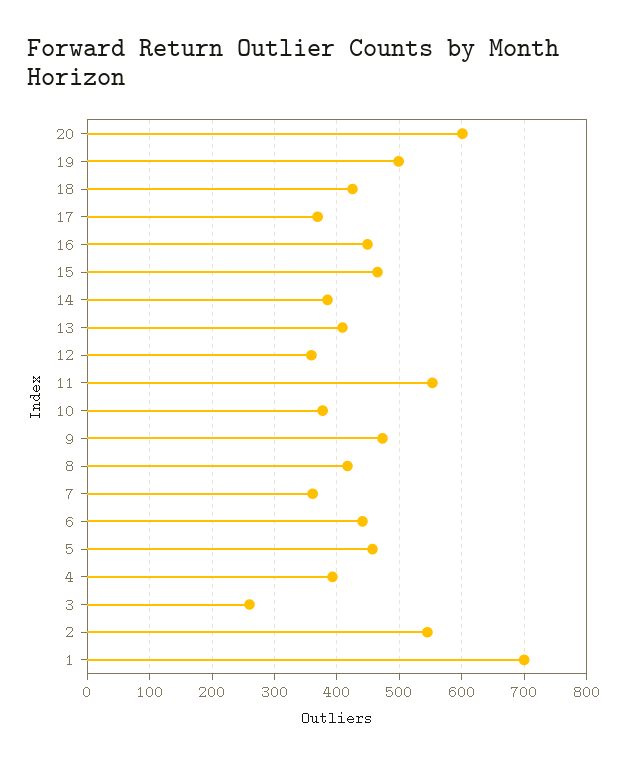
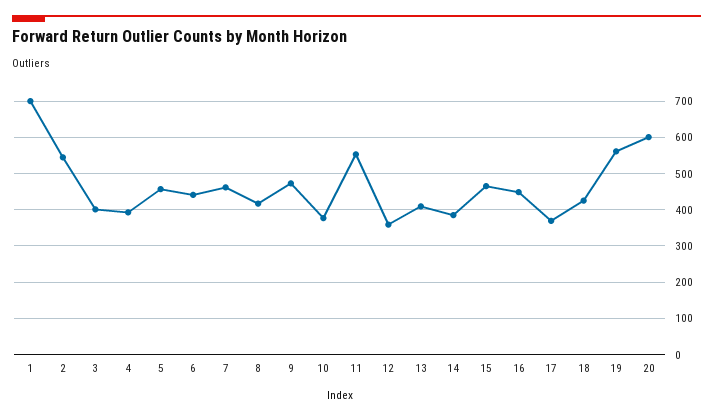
19: 500 -> 560
7: 360 -> 460
3: 260 -> 400

